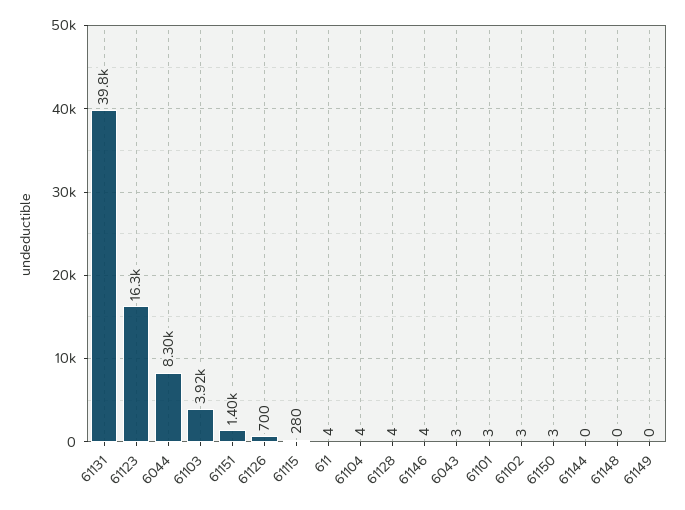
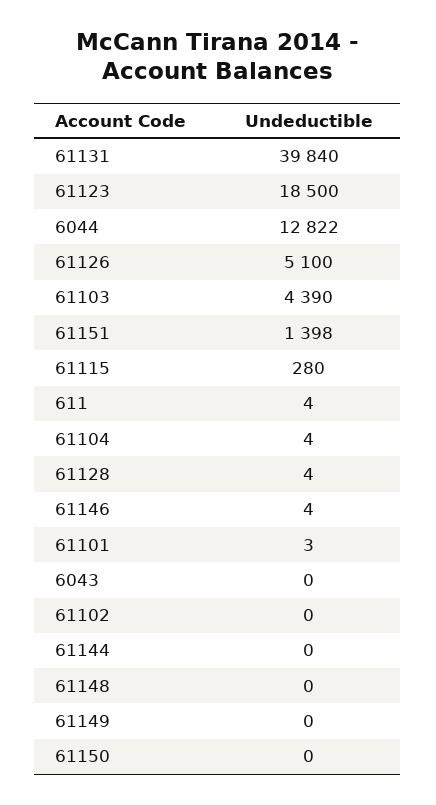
61123: 16300 -> 18500
6044: 8300 -> 12822
61103: 3920 -> 4390
61126: 700 -> 5100
6043: 3 -> 0
61102: 3 -> 0
61150: 3 -> 0

